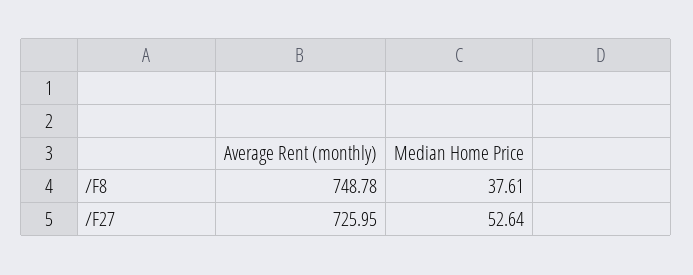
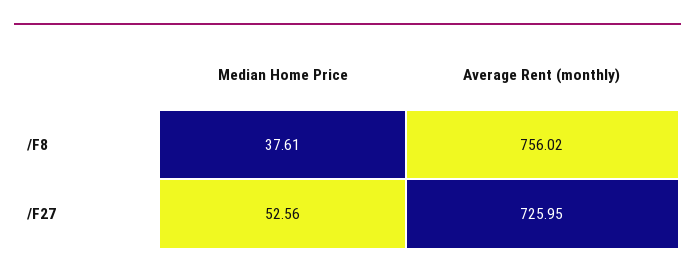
Average Rent (monthly), /F8: 748.78 -> 756.02
Median Home Price, /F27: 52.64 -> 52.56

